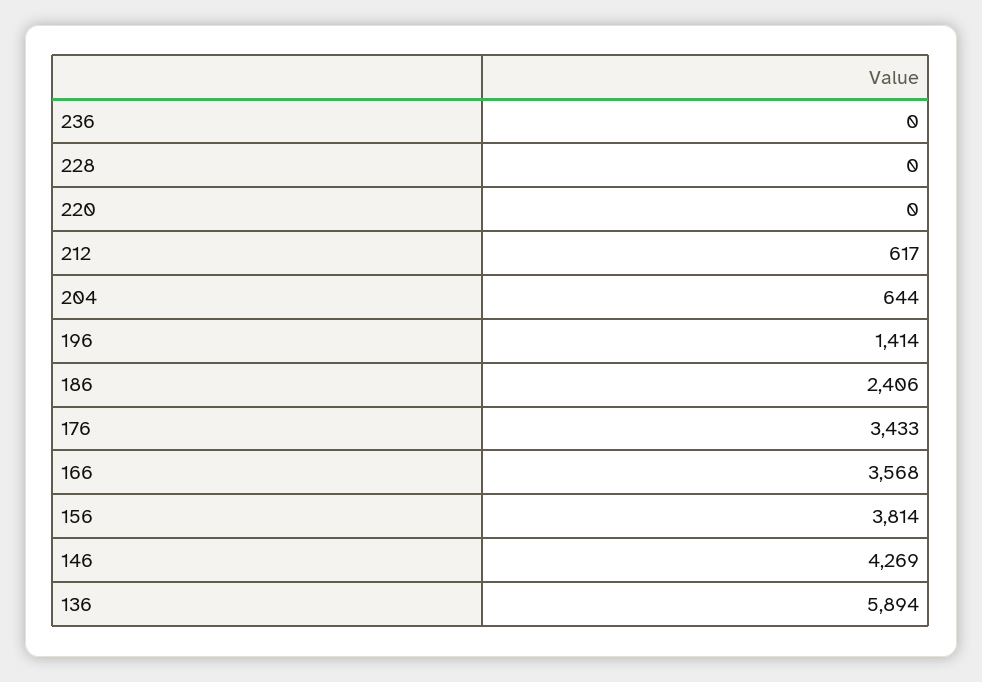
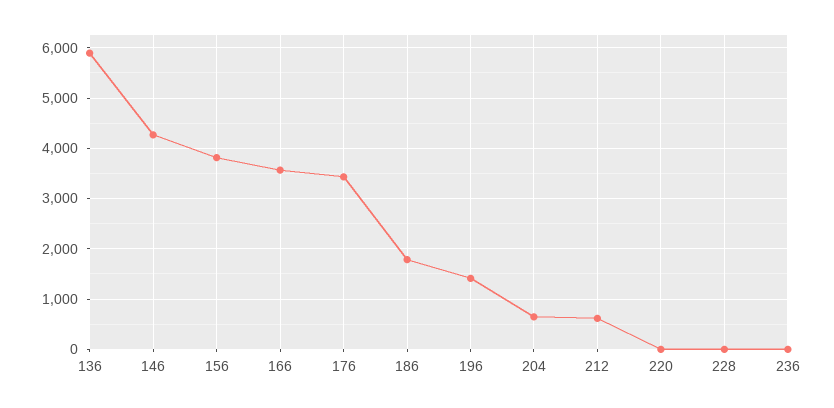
186: 2406 -> 1800

